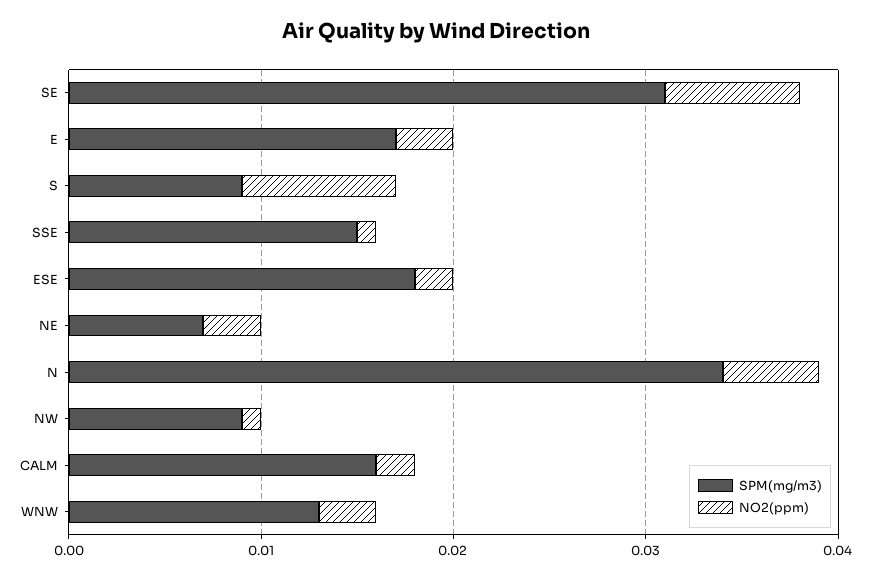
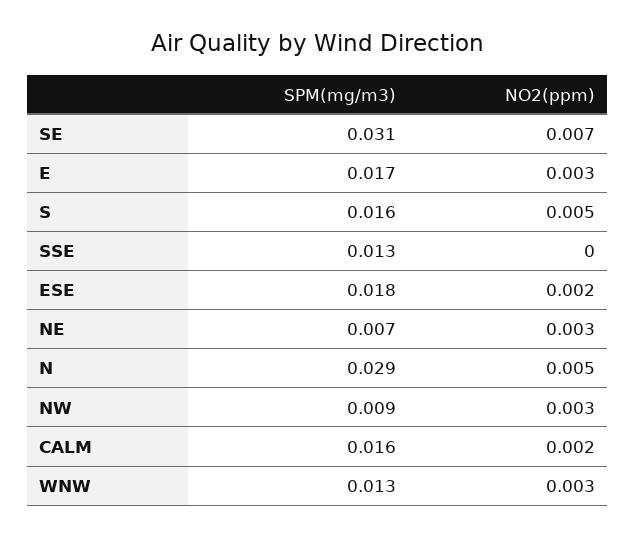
SPM(mg/m3), S: 0.009 -> 0.016
NO2(ppm), S: 0.008 -> 0.005
SPM(mg/m3), SSE: 0.015 -> 0.013
NO2(ppm), SSE: 0.001 -> 0
SPM(mg/m3), N: 0.034 -> 0.029
NO2(ppm), NW: 0.001 -> 0.003

